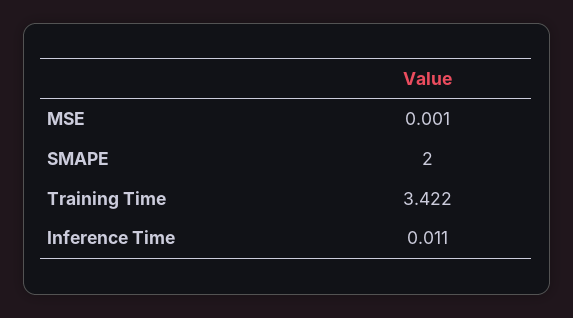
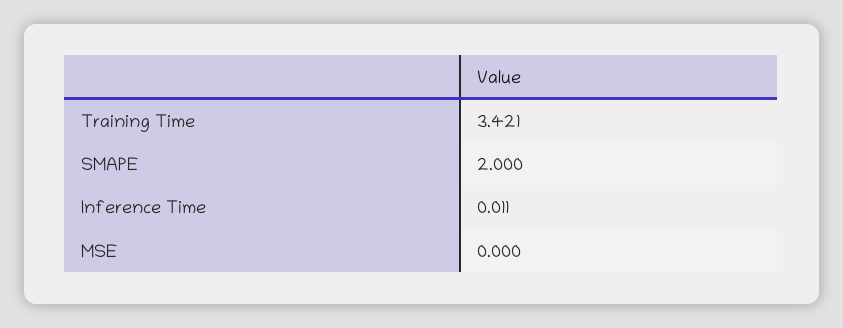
MSE: 0.001 -> 0
Training Time: 3.422 -> 3.421

